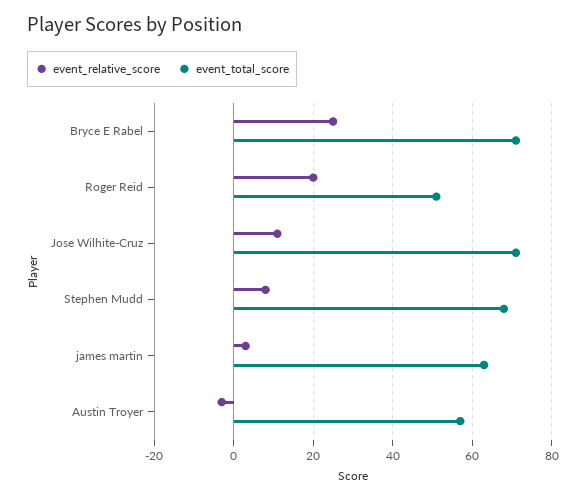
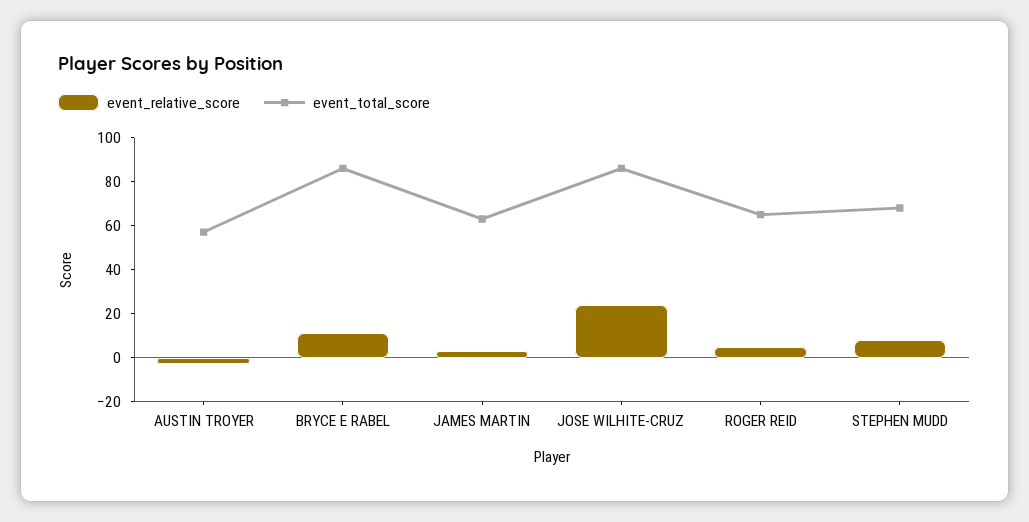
event_relative_score, Bryce E Rabel: 25 -> 10
event_total_score, Bryce E Rabel: 70 -> 85
event_relative_score, Roger Reid: 20 -> 5
event_total_score, Roger Reid: 50 -> 65
event_relative_score, Jose Wilhite-Cruz: 10 -> 25
event_total_score, Jose Wilhite-Cruz: 70 -> 85

